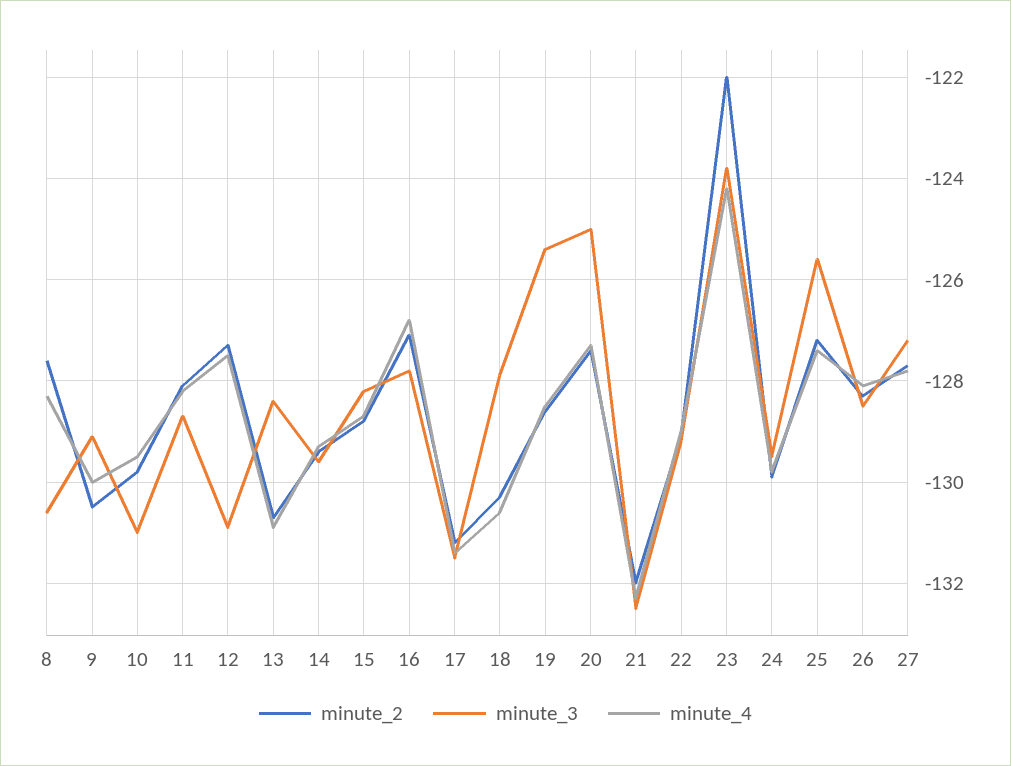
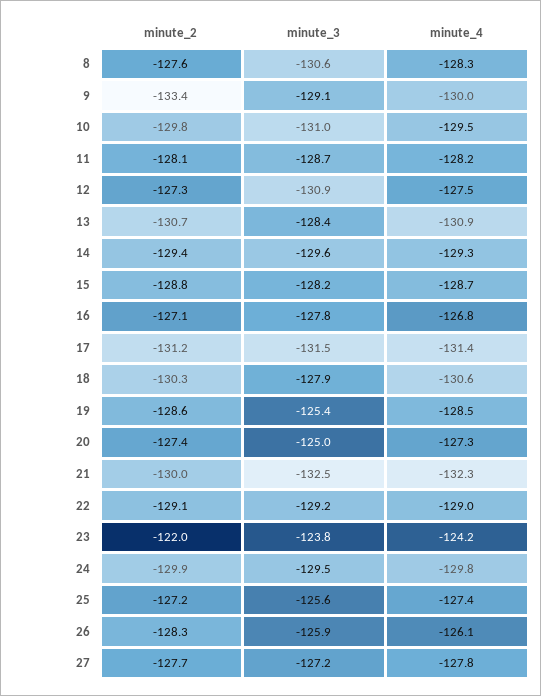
minute_2, 9: -130.5 -> -133.4
minute_2, 21: -132 -> -130
minute_3, 26: -128.5 -> -125.9
minute_4, 26: -128 -> -126.1

